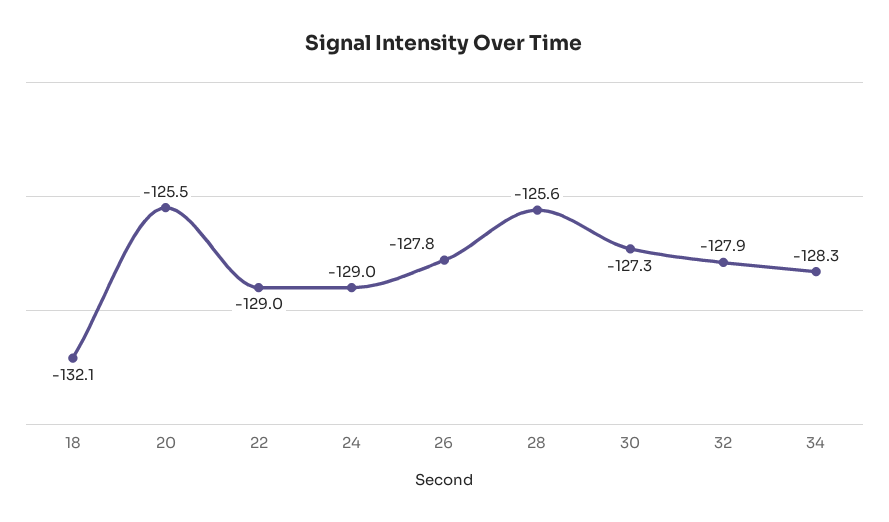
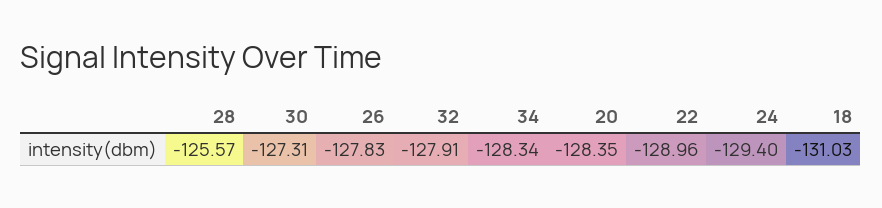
18: -132.1 -> -131.03
20: -125.5 -> -128.35
24: -129 -> -129.4

